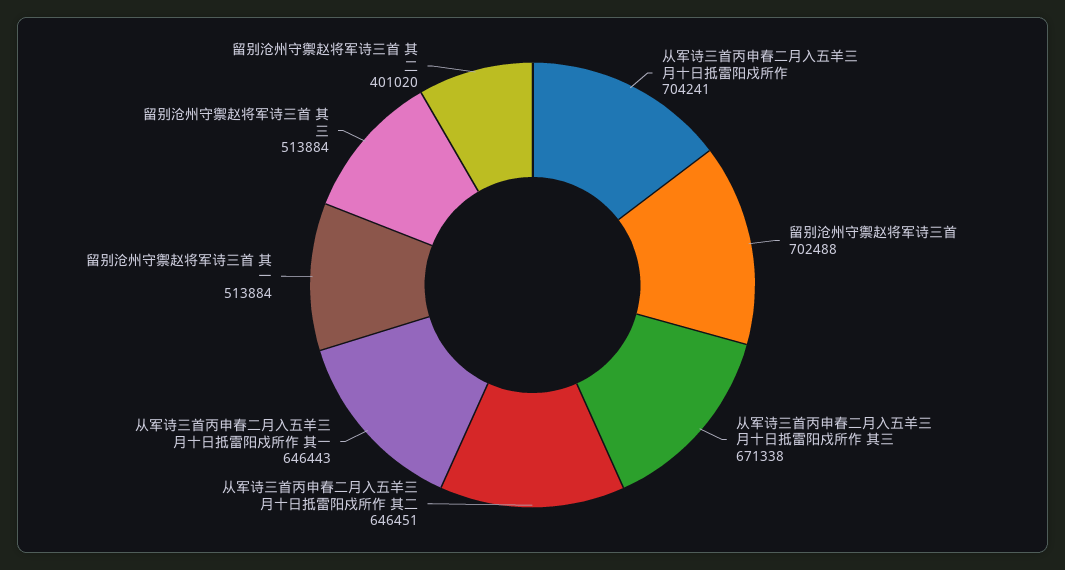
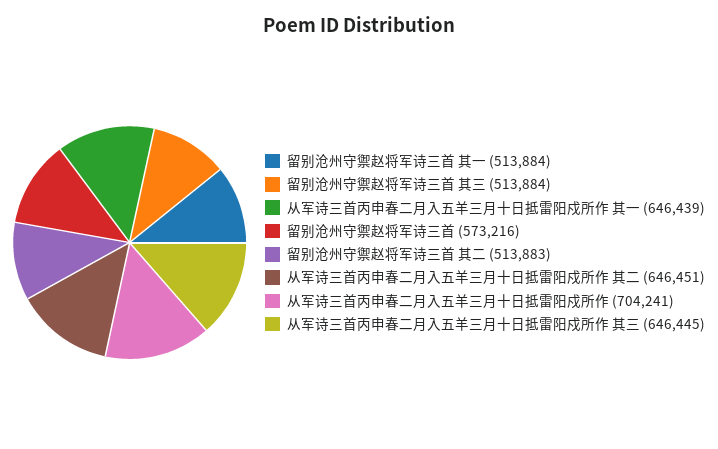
留别沧州守禦赵将军诗三首: 702488 -> 573216
从军诗三首丙申春二月入五羊三月十日抵雷阳戍所作 其三: 671338 -> 646445
从军诗三首丙申春二月入五羊三月十日抵雷阳戍所作 其一: 646443 -> 646439
留别沧州守禦赵将军诗三首 其二: 401020 -> 513883

